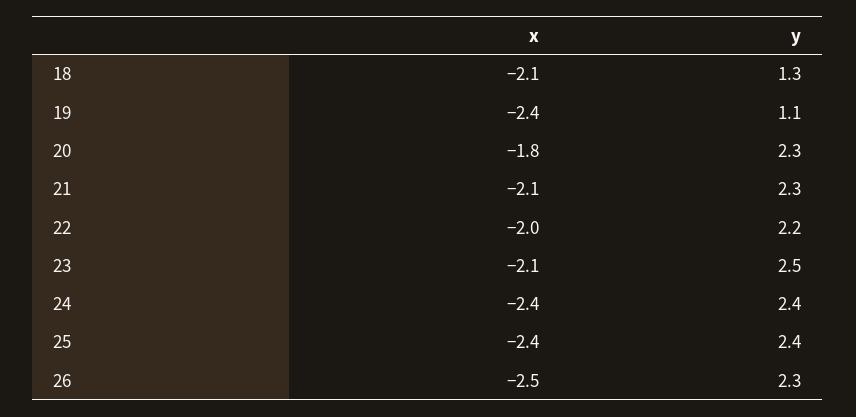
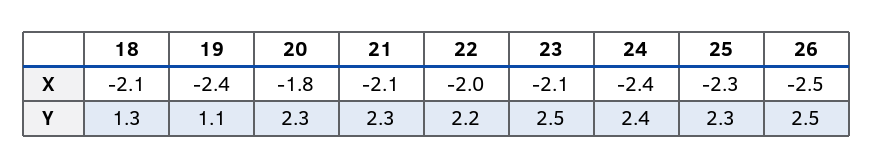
x, 25: -2.4 -> -2.3
y, 25: 2.4 -> 2.3
y, 26: 2.3 -> 2.5

